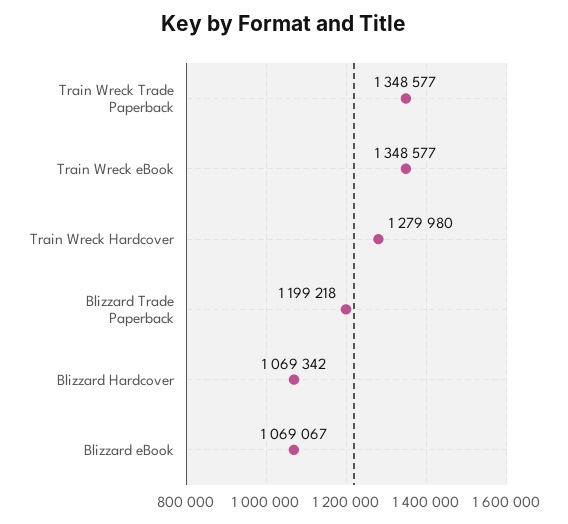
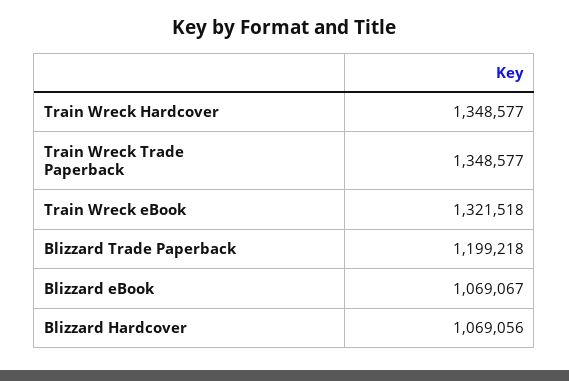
Train Wreck eBook: 1348577 -> 1321518
Train Wreck Hardcover: 1279980 -> 1348577
Blizzard Hardcover: 1069342 -> 1069056

